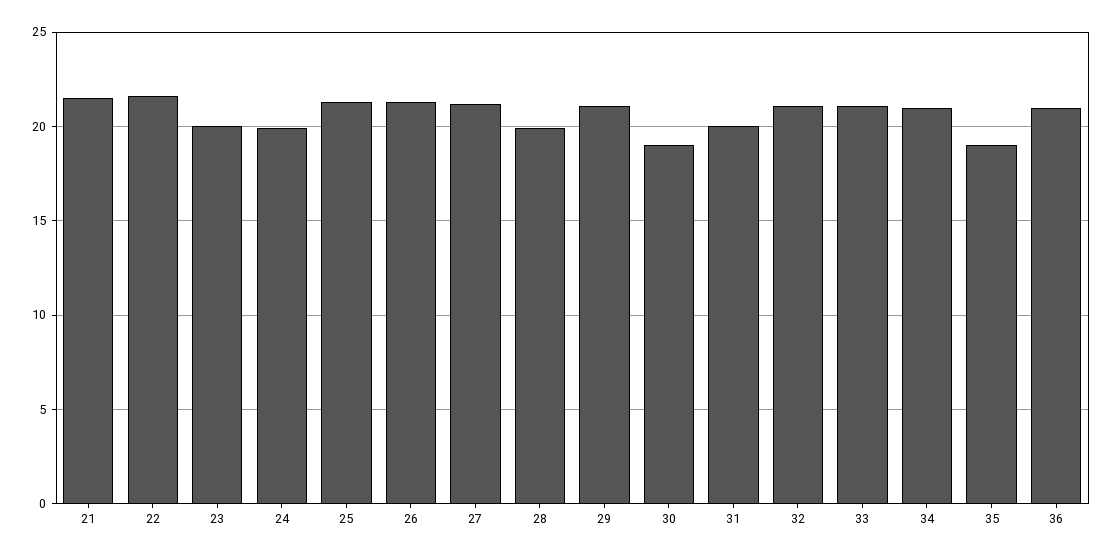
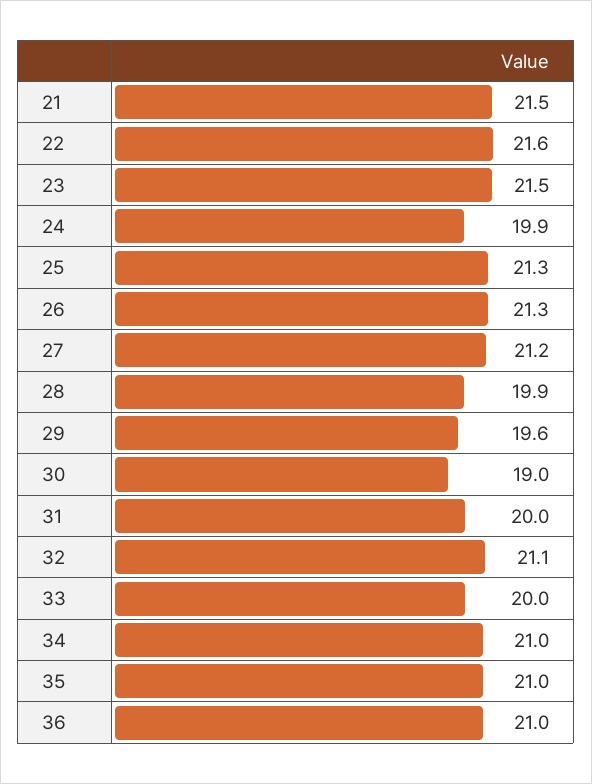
23: 20 -> 21.5
29: 21 -> 19.6
33: 21 -> 20
35: 19 -> 21

